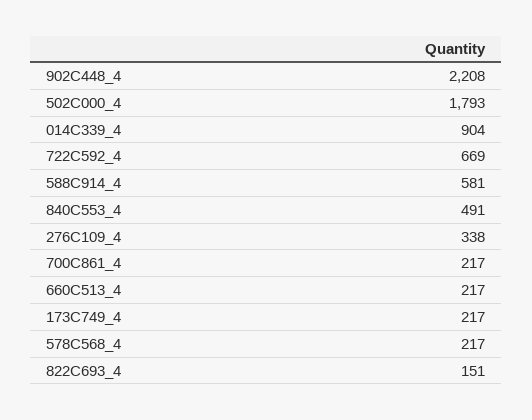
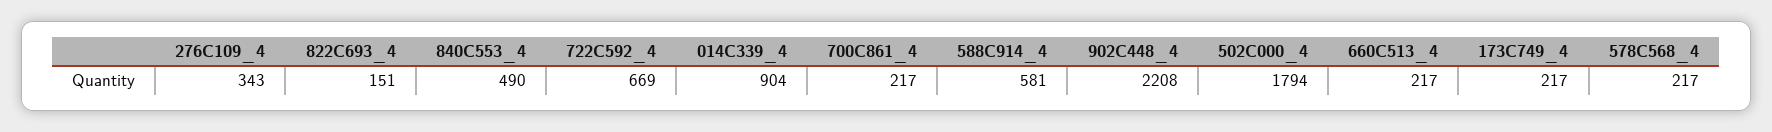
502C000_4: 1793 -> 1794
840C553_4: 491 -> 490
276C109_4: 338 -> 343

